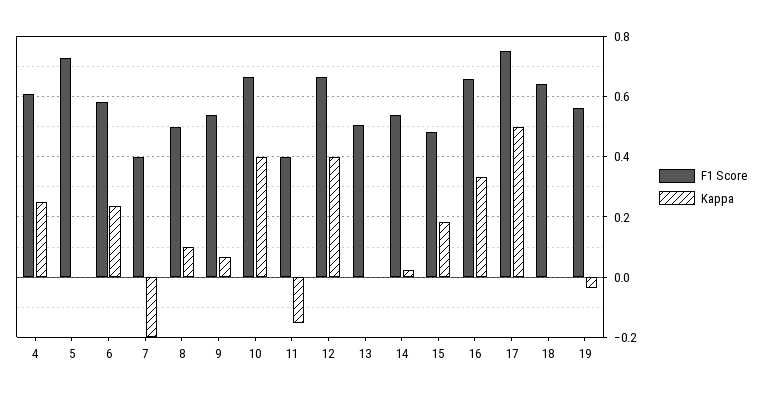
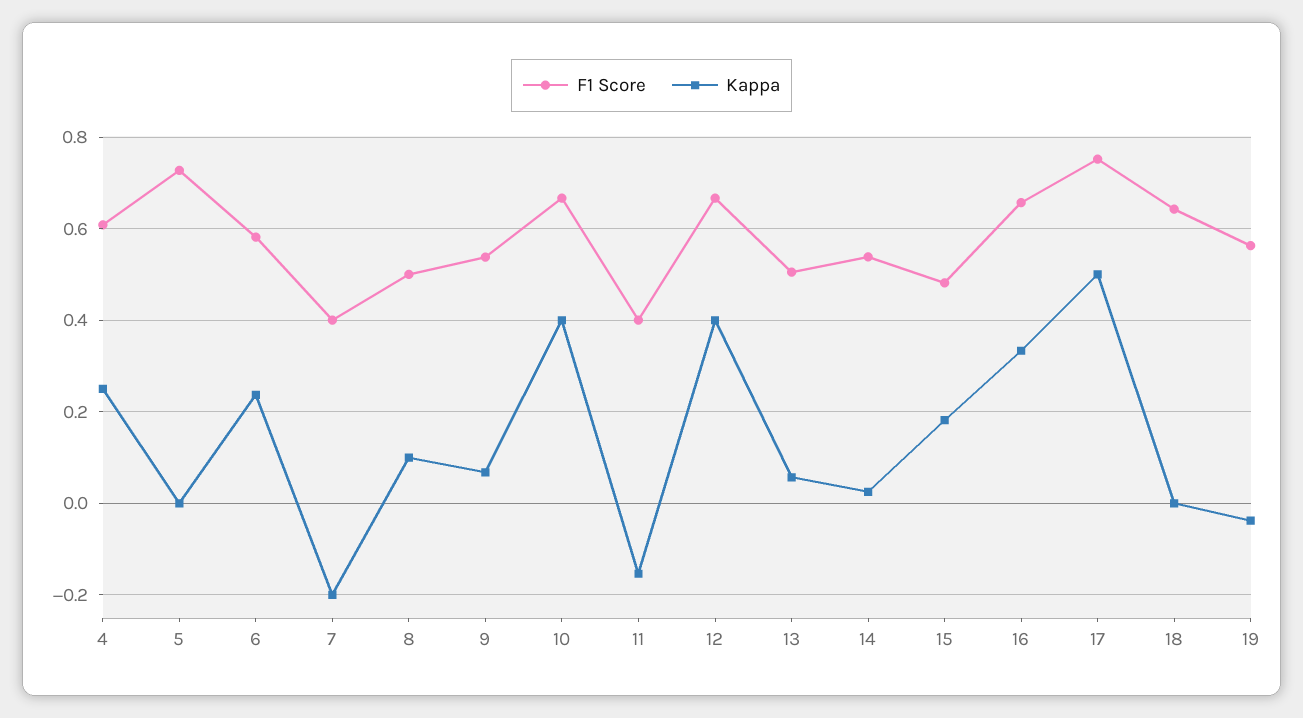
Kappa, 13: 0 -> 0.06

